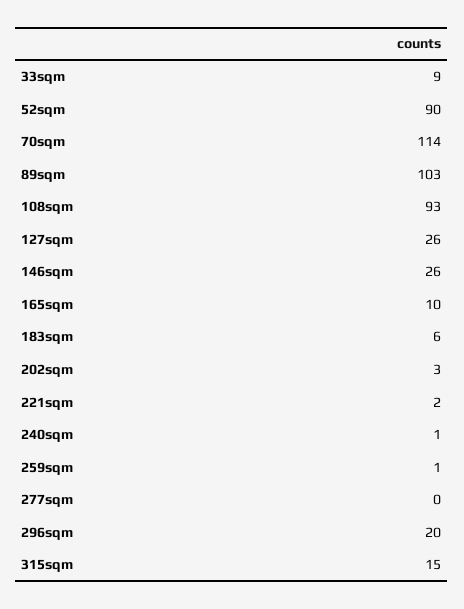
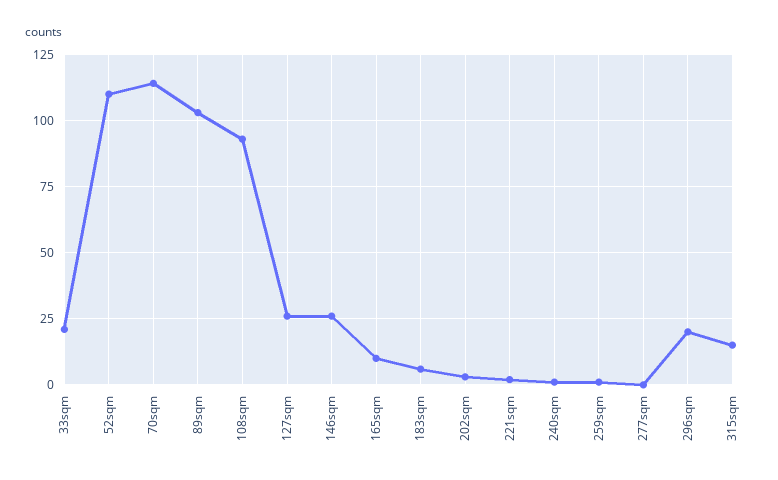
33sqm: 9 -> 20
52sqm: 90 -> 110

